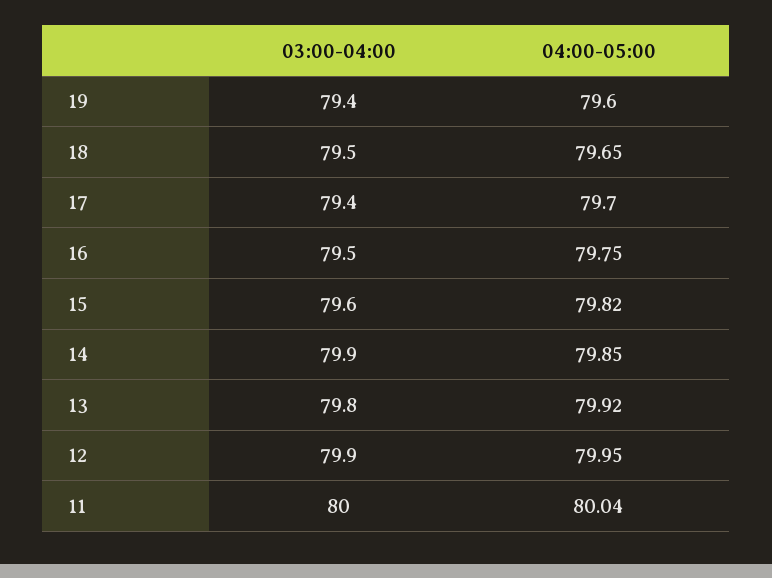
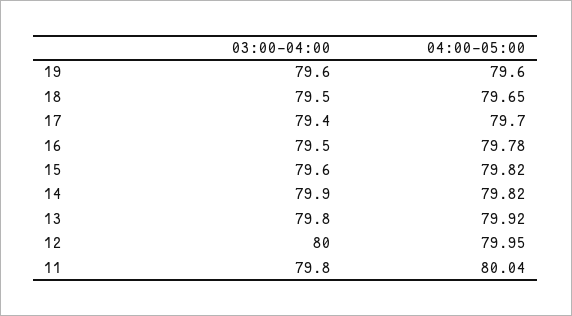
03:00-04:00, 19: 79.4 -> 79.6
04:00-05:00, 16: 79.75 -> 79.78
04:00-05:00, 14: 79.85 -> 79.82
03:00-04:00, 12: 79.9 -> 80
03:00-04:00, 11: 80 -> 79.8

